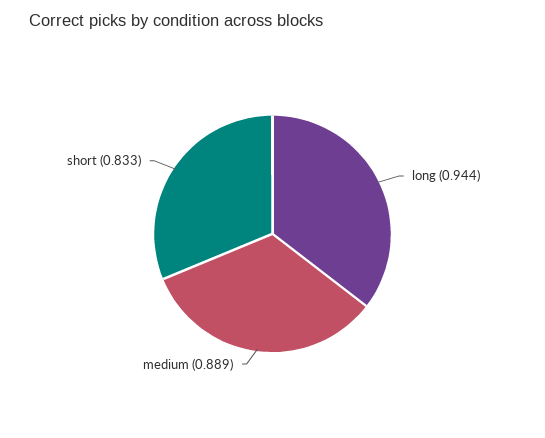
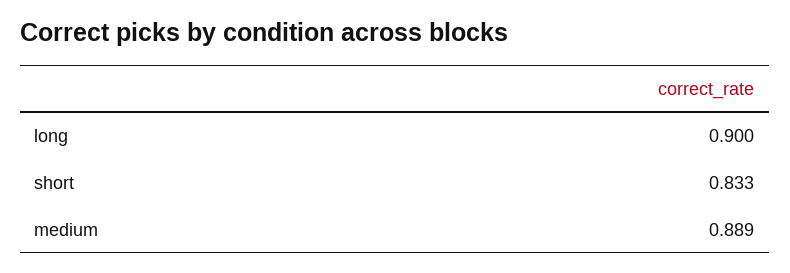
long: 0.944 -> 0.9

